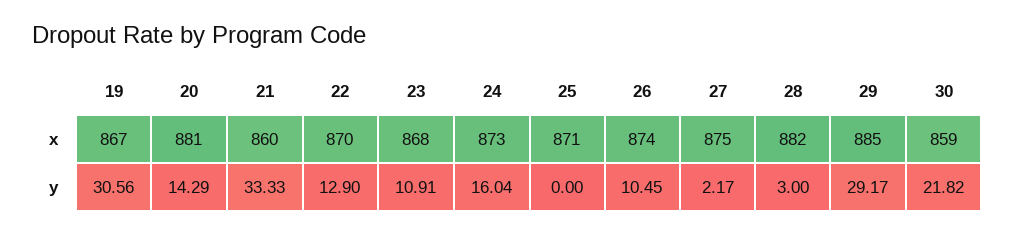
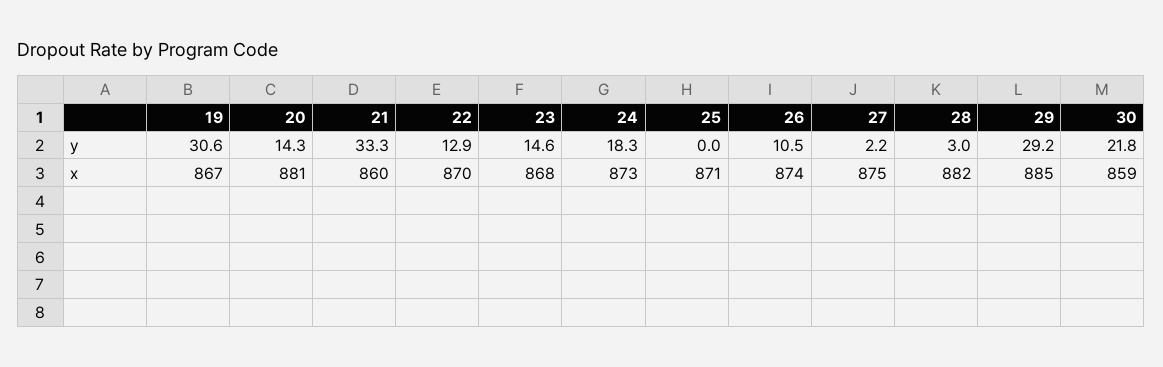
23, y: 10.91 -> 14.6
24, y: 16.04 -> 18.3

